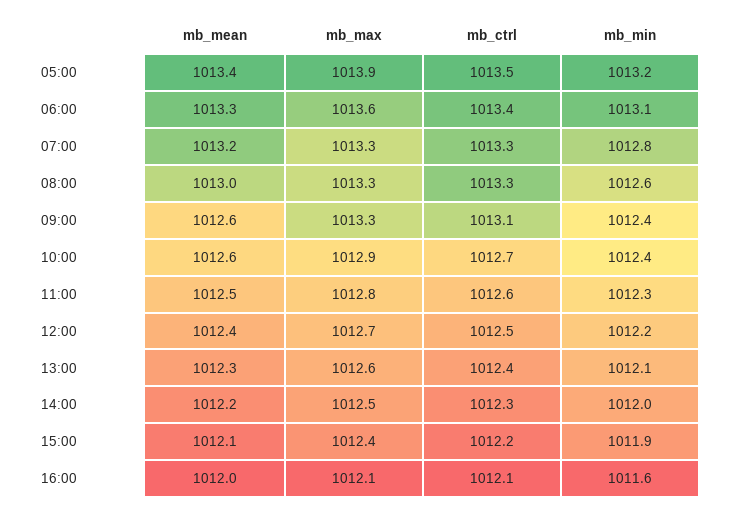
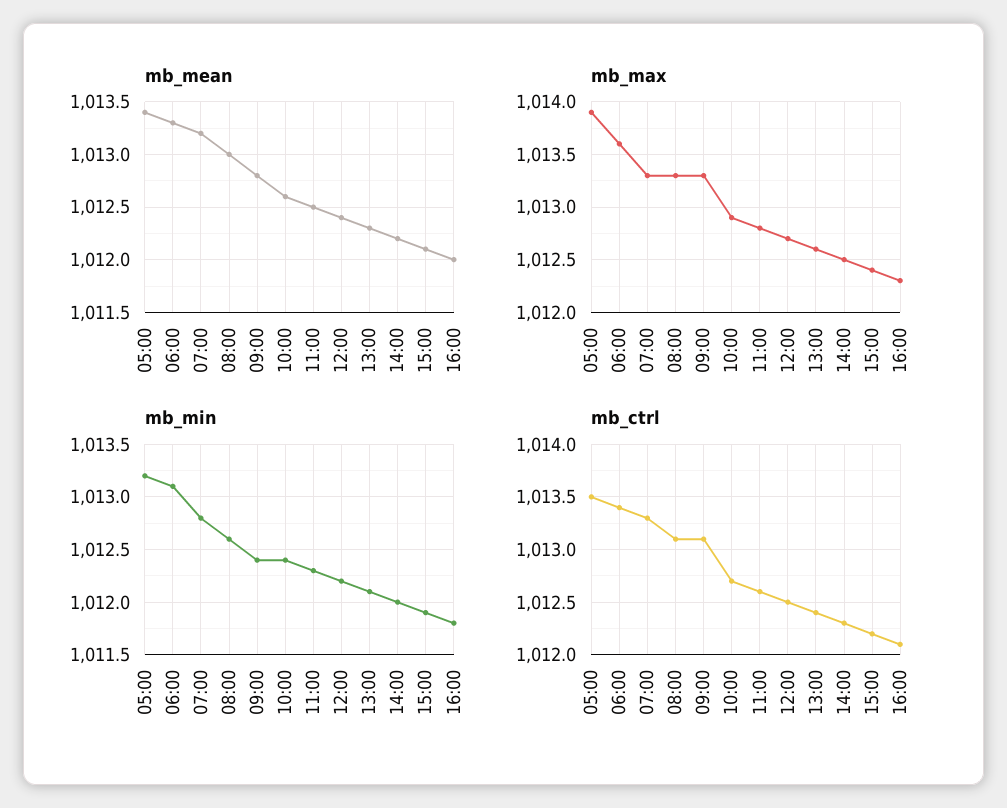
mb_ctrl, 08:00: 1013.3 -> 1013.1
mb_mean, 09:00: 1012.6 -> 1012.8
mb_max, 16:00: 1012.1 -> 1012.3
mb_min, 16:00: 1011.6 -> 1011.8

